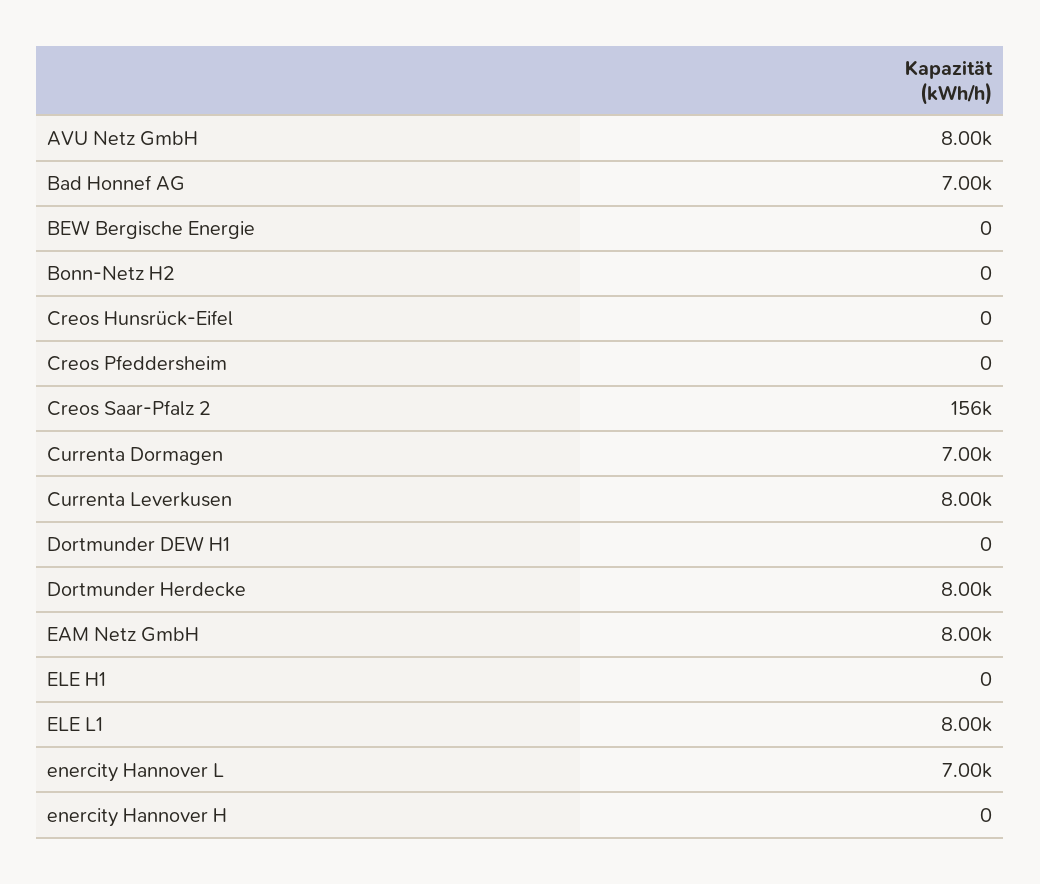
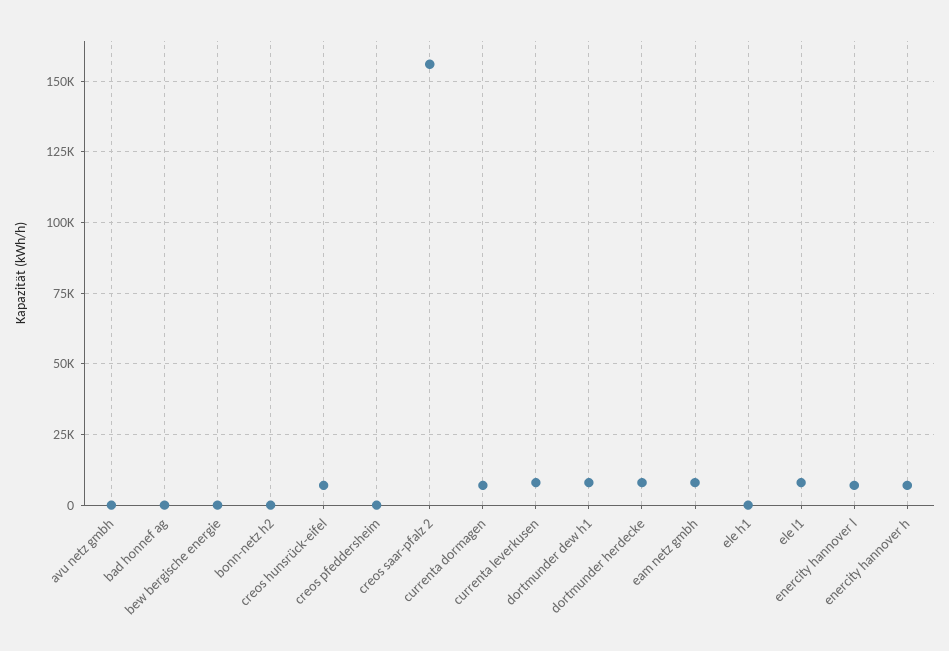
AVU Netz GmbH: 8000 -> 0
Bad Honnef AG: 7000 -> 0
Creos Hunsrück-Eifel: 0 -> 7500
Dortmunder DEW H1: 0 -> 7500
enercity Hannover H: 0 -> 7500

